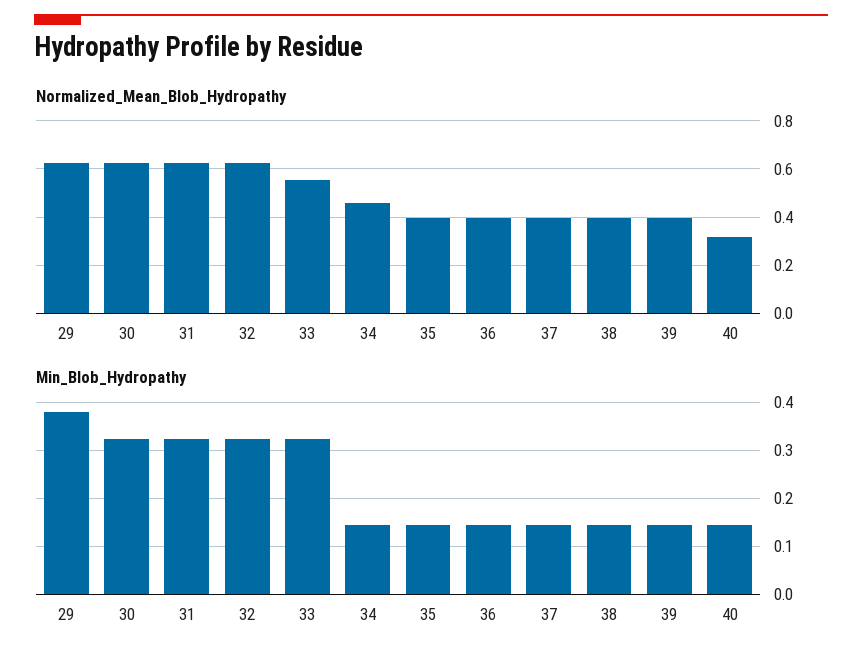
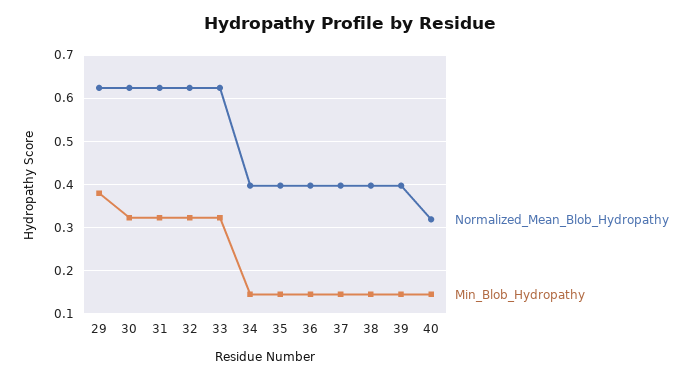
Normalized_Mean_Blob_Hydropathy, 33: 0.55 -> 0.62
Normalized_Mean_Blob_Hydropathy, 34: 0.45 -> 0.4

